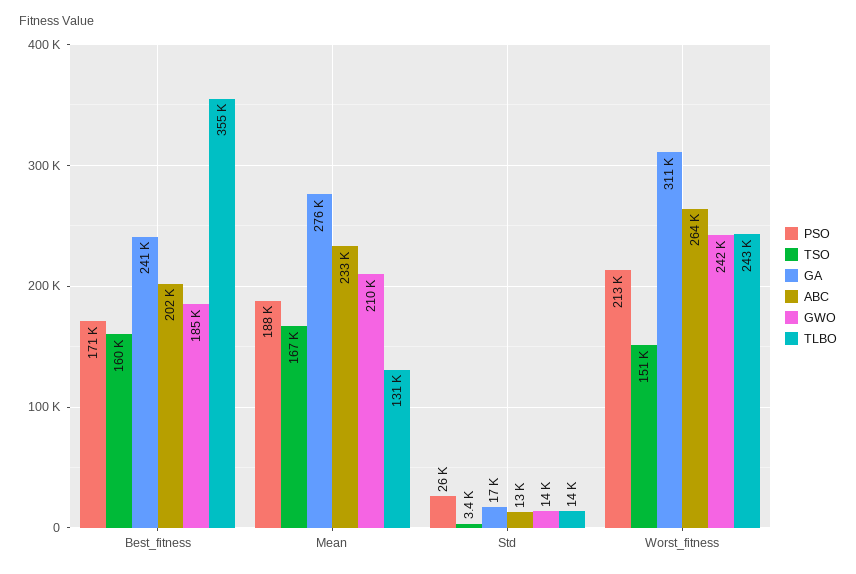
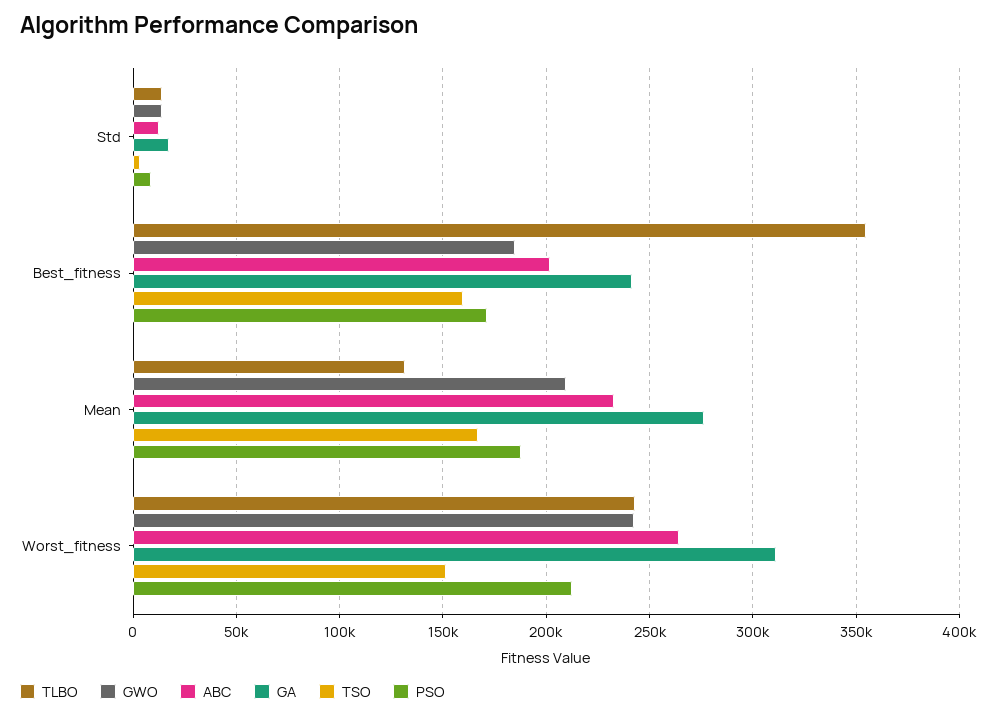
PSO, Std: 26000 -> 10000

